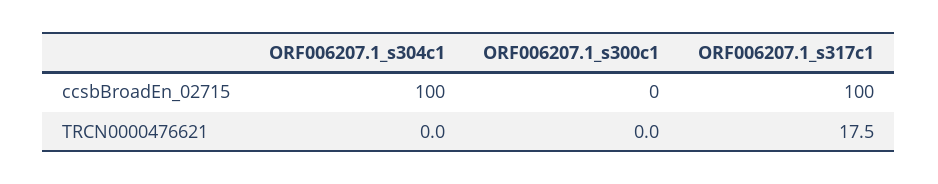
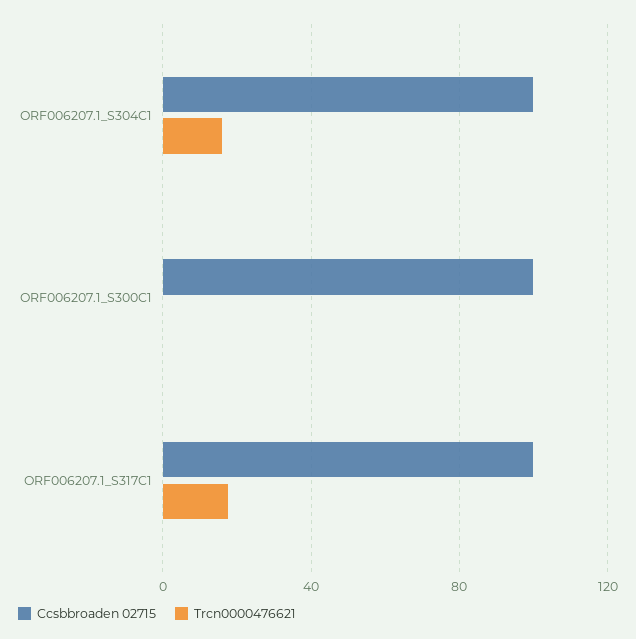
ccsbBroadEn_02715, ORF006207.1_s300c1: 0 -> 100
TRCN0000476621, ORF006207.1_s304c1: 0 -> 15

